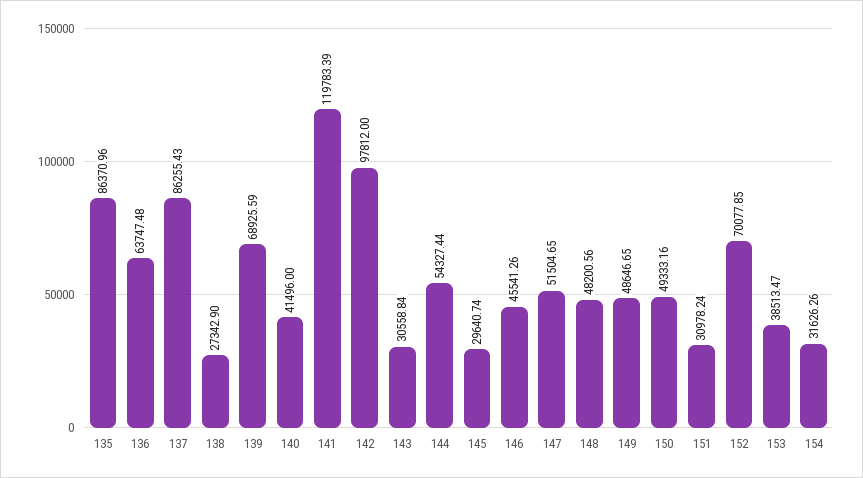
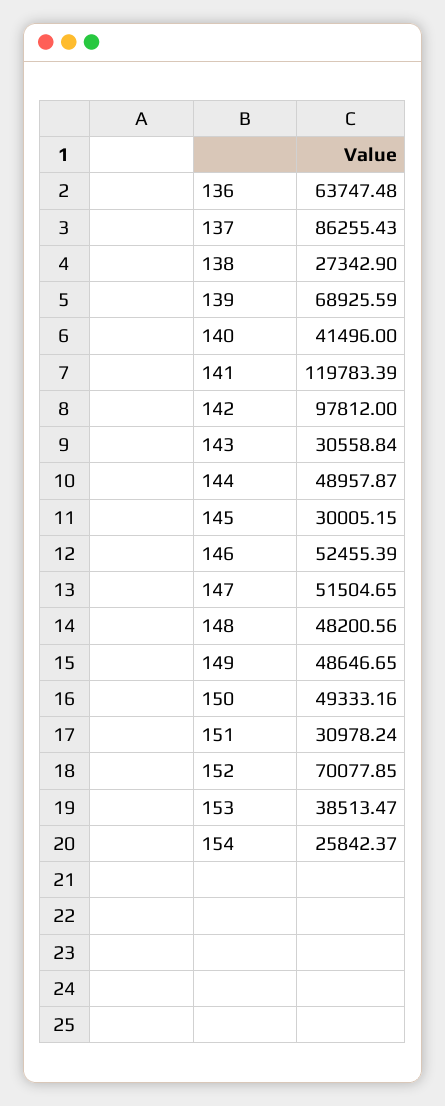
135: 86370.96 -> none
144: 54327.44 -> 48957.87
145: 29640.74 -> 30005.15
146: 45541.26 -> 52455.39
154: 31626.26 -> 25842.37

